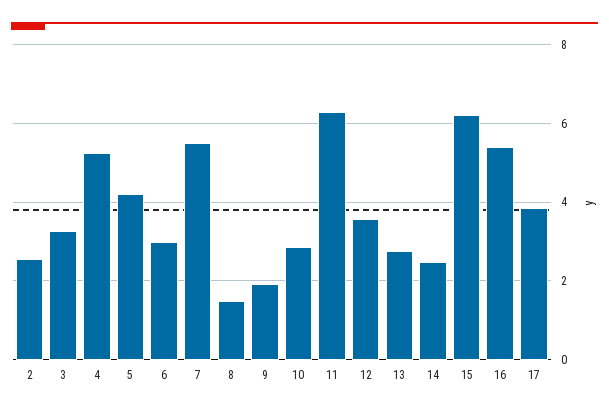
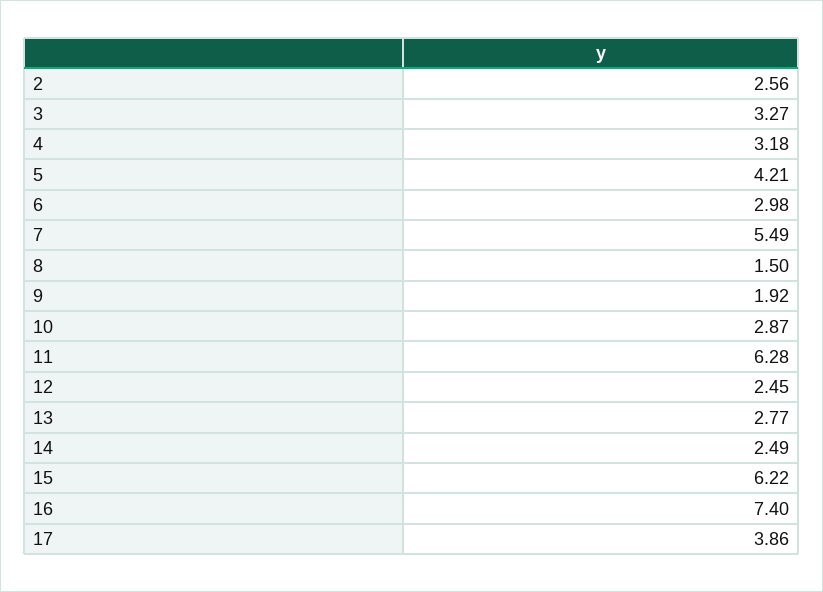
4: 5.2 -> 3.18
12: 3.6 -> 2.45
16: 5.4 -> 7.4

